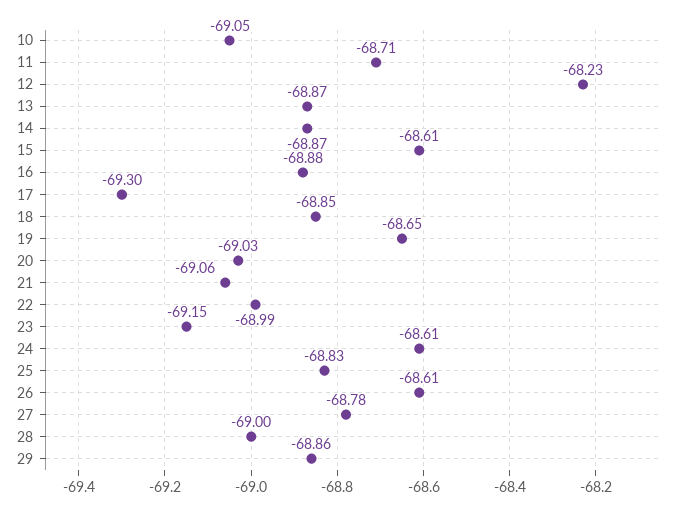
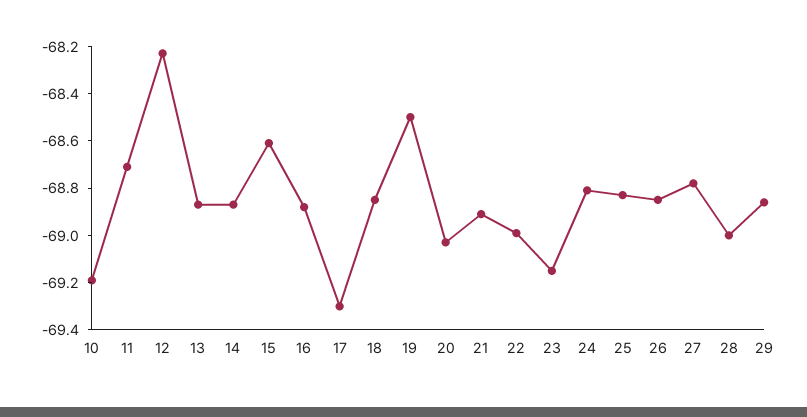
10: -69.05 -> -69.2
19: -68.65 -> -68.5
21: -69.06 -> -68.9
24: -68.61 -> -68.8
26: -68.61 -> -68.85

